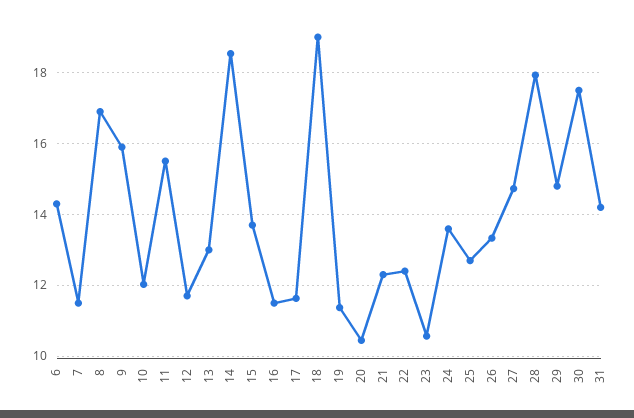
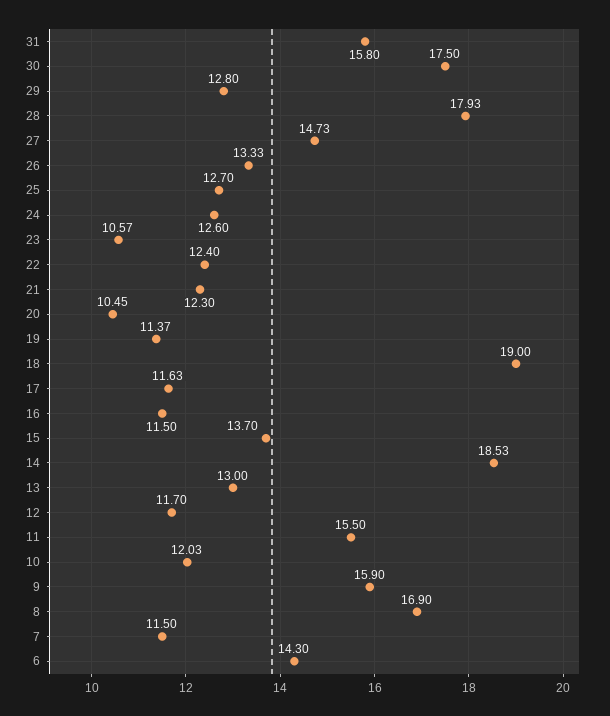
24: 13.6 -> 12.6
29: 14.8 -> 12.8
31: 14.2 -> 15.8

